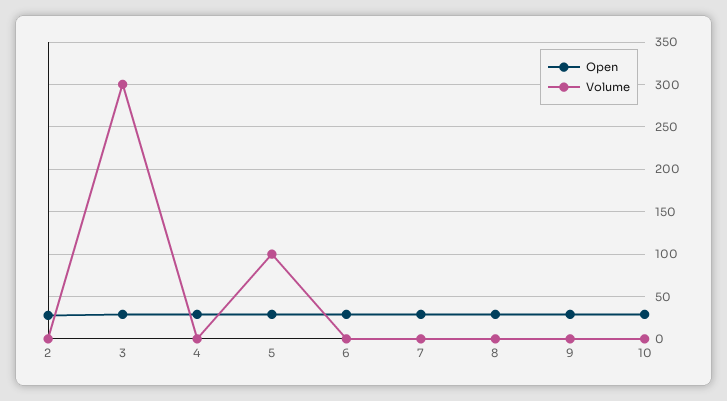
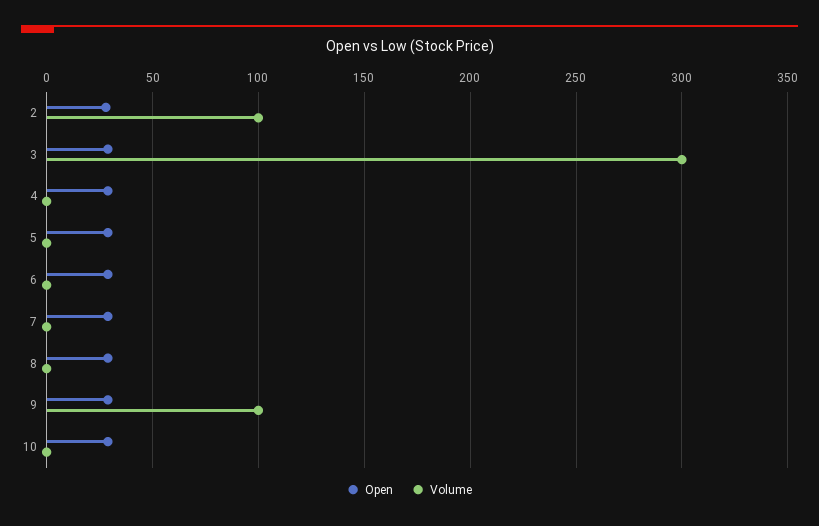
Volume, 2: 0 -> 100
Volume, 5: 100 -> 0
Volume, 9: 0 -> 100

